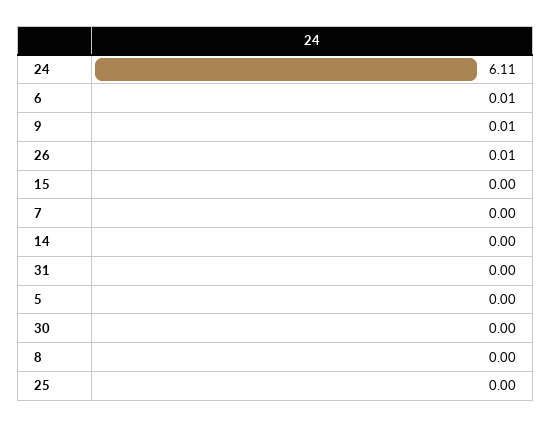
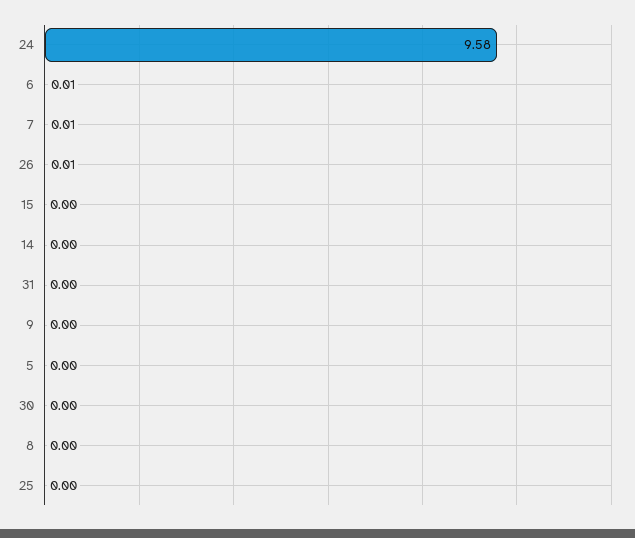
24: 6.11 -> 9.58
9: 0.01 -> 0
7: 0 -> 0.01

